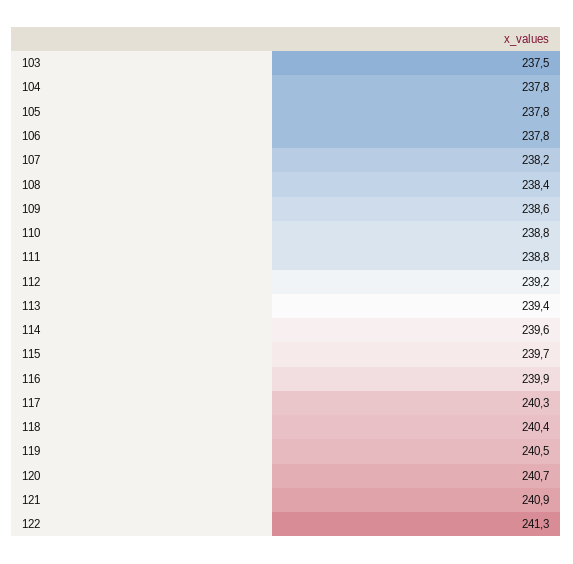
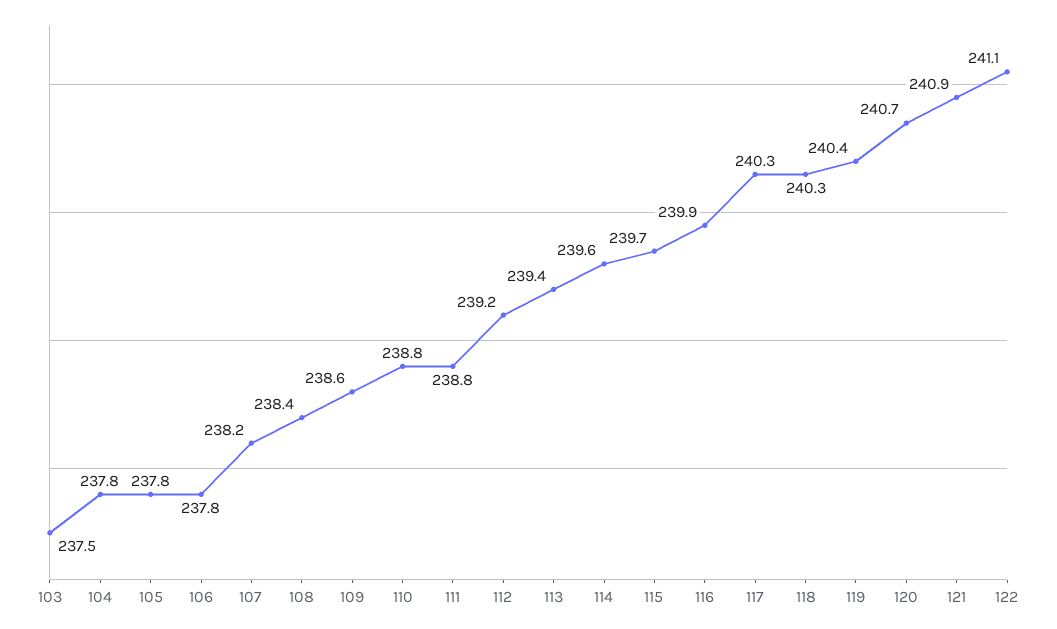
118: 240.4 -> 240.3
119: 240.5 -> 240.4
122: 241.3 -> 241.1

